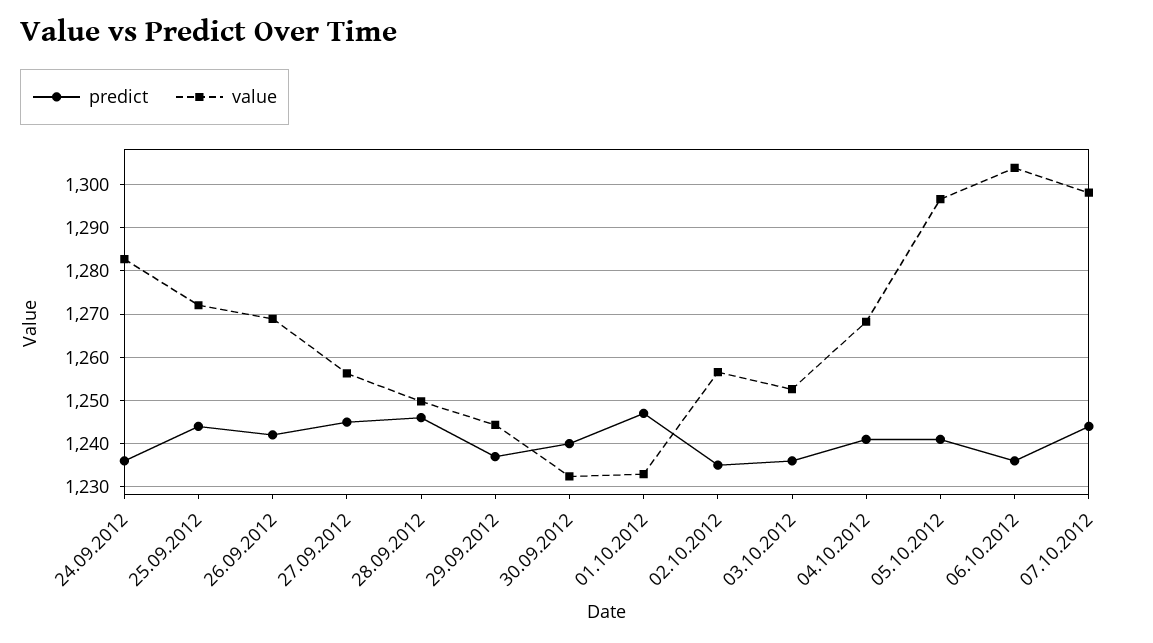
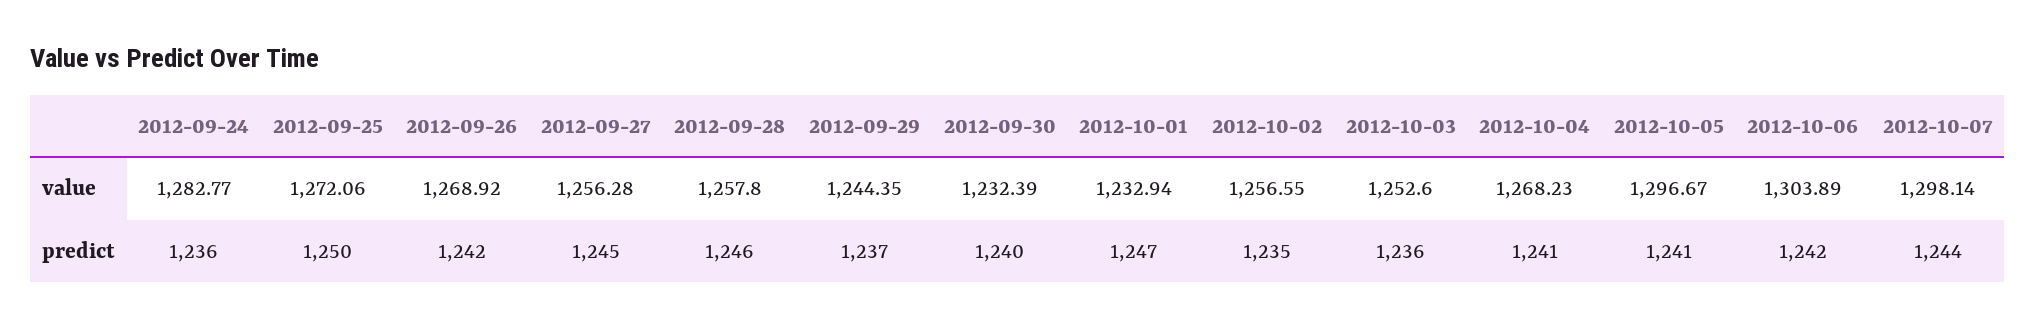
predict, 25.09.2012: 1244 -> 1250
value, 28.09.2012: 1250 -> 1257.8
predict, 06.10.2012: 1236 -> 1242

